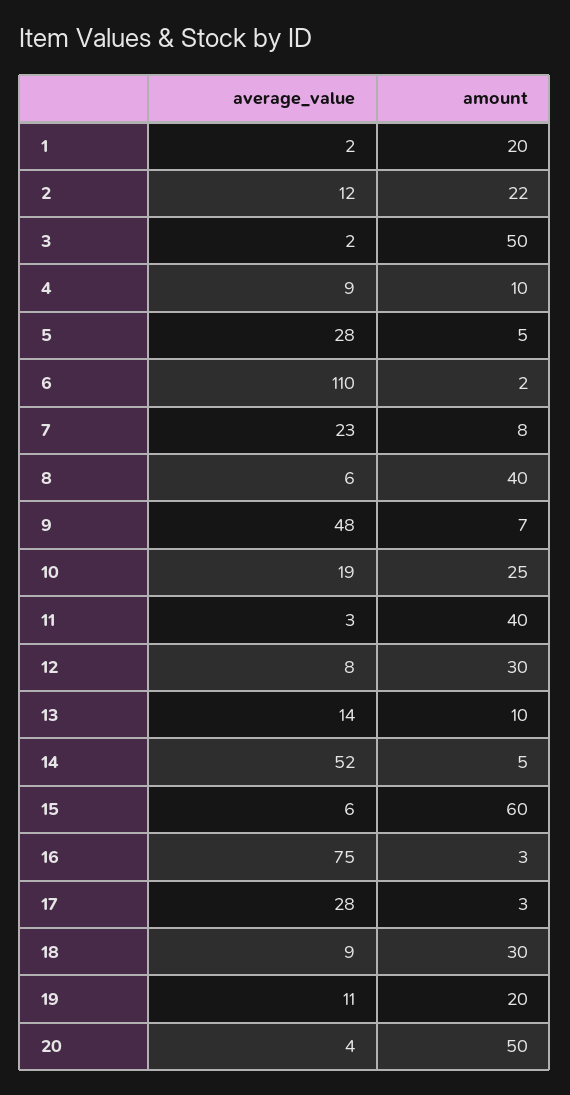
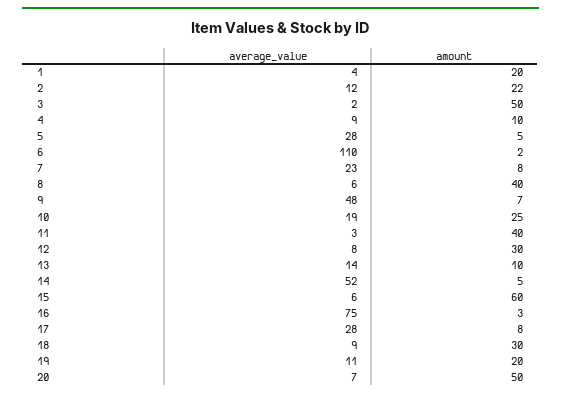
average_value, 1: 2 -> 4
amount, 17: 3 -> 8
average_value, 20: 4 -> 7

